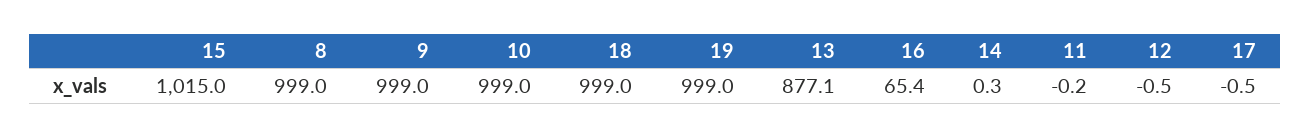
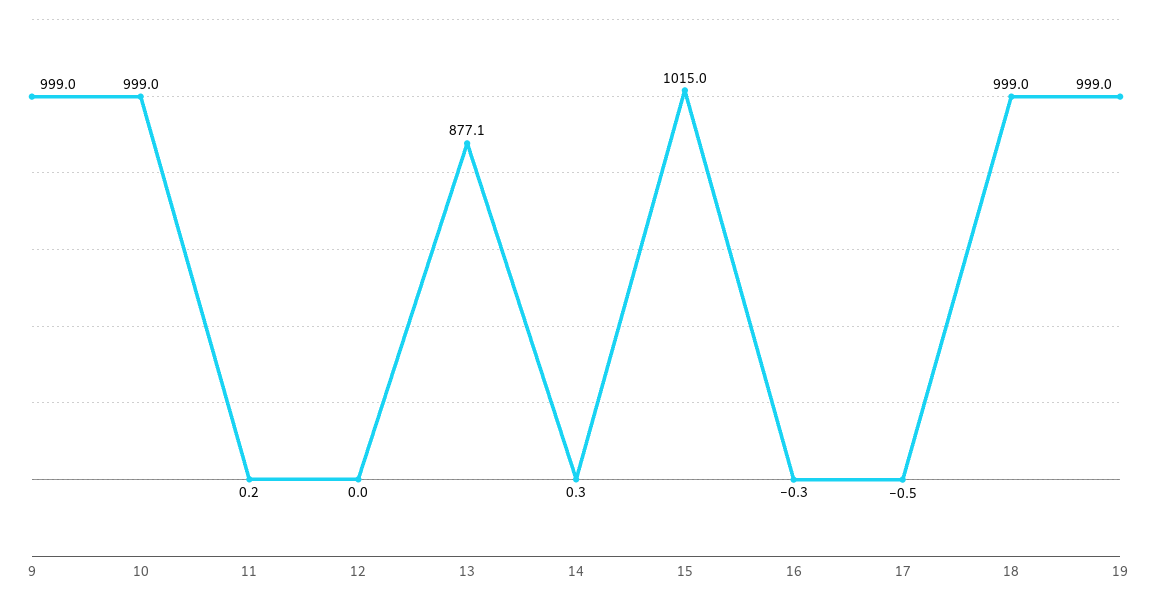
8: 999 -> none
16: 65.4 -> -0.3
11: -0.2 -> 0.2
12: -0.5 -> 0

